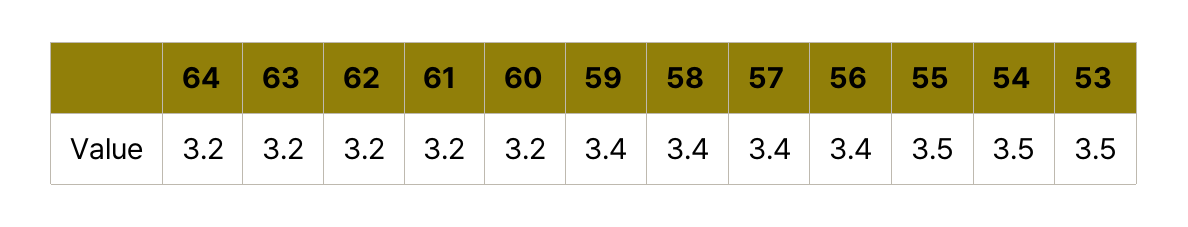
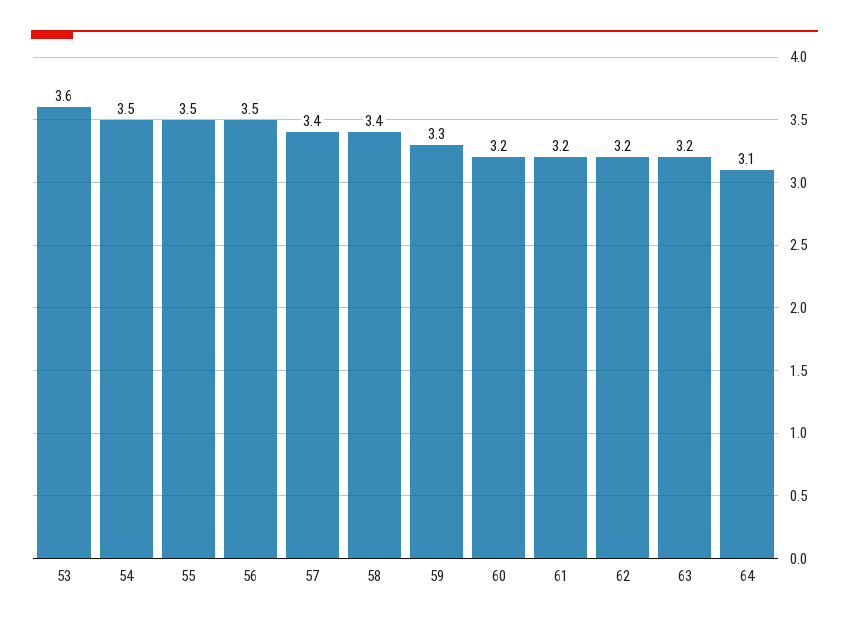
64: 3.2 -> 3.1
59: 3.4 -> 3.3
56: 3.4 -> 3.5
53: 3.5 -> 3.6

